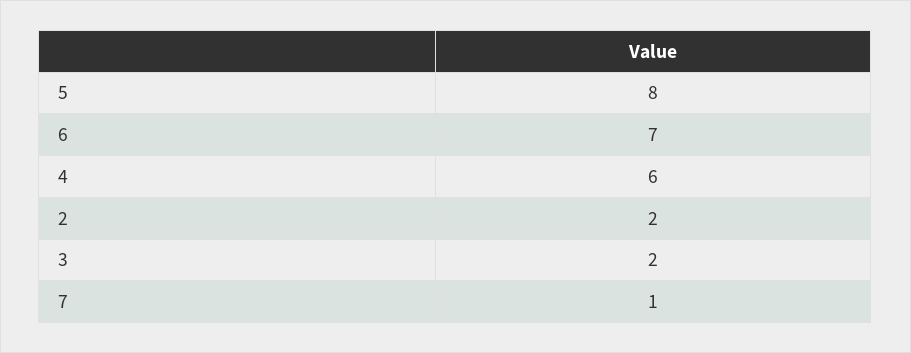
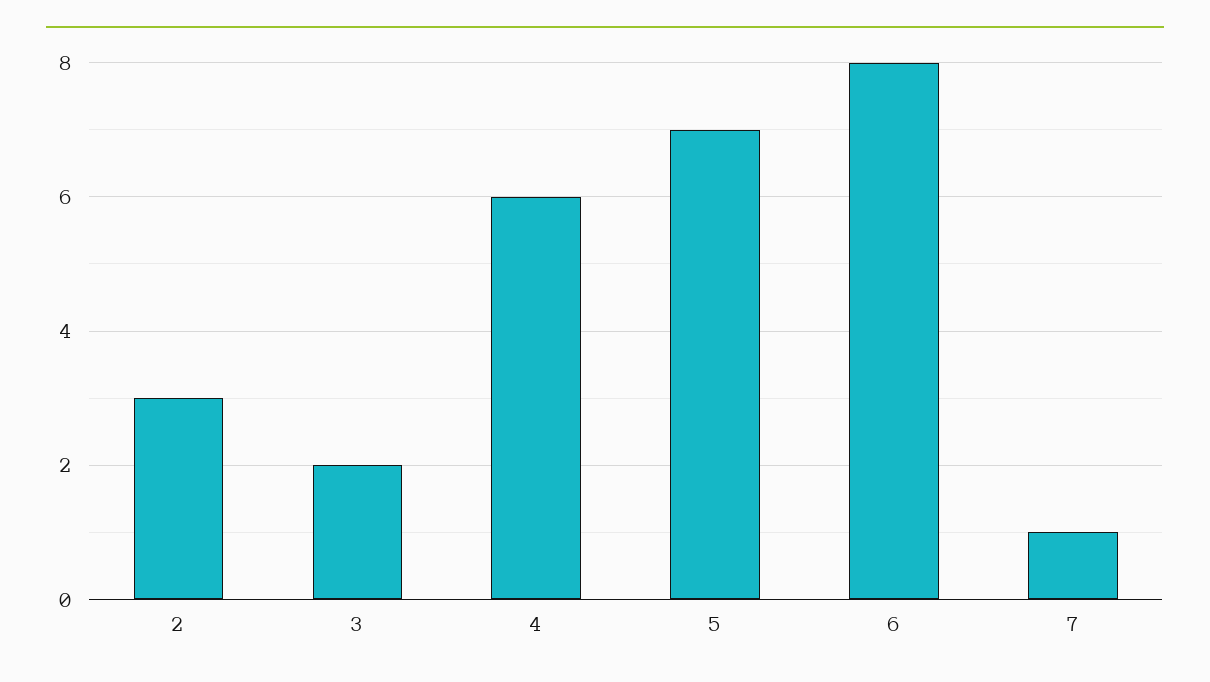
5: 8 -> 7
6: 7 -> 8
2: 2 -> 3

